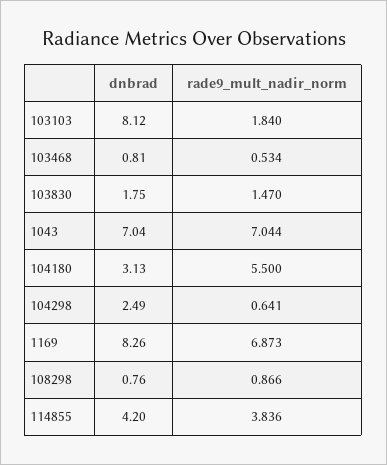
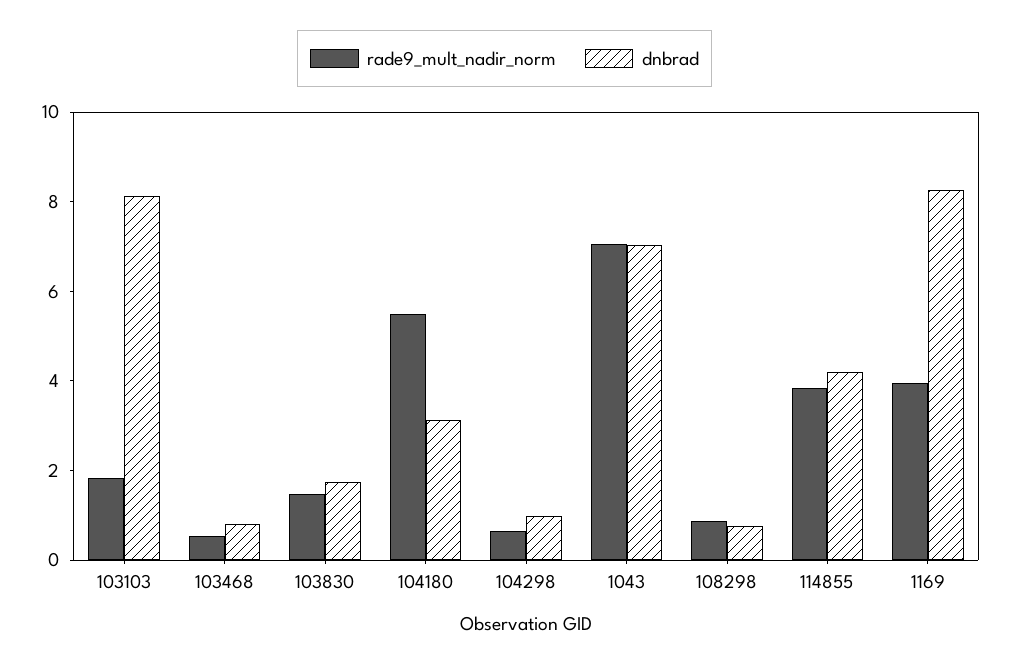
dnbrad, 104298: 2.49 -> 1
rade9_mult_nadir_norm, 1169: 6.873 -> 4

